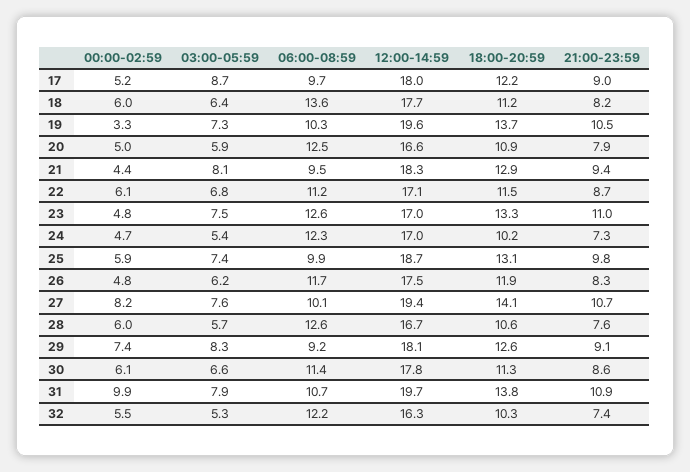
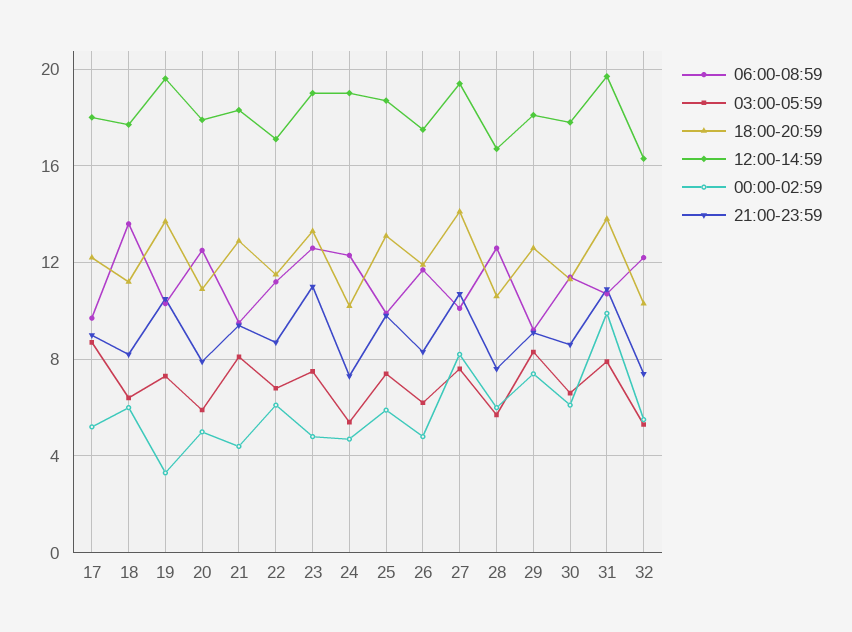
12:00-14:59, 20: 16.6 -> 18
12:00-14:59, 23: 17 -> 19
12:00-14:59, 24: 17 -> 19

